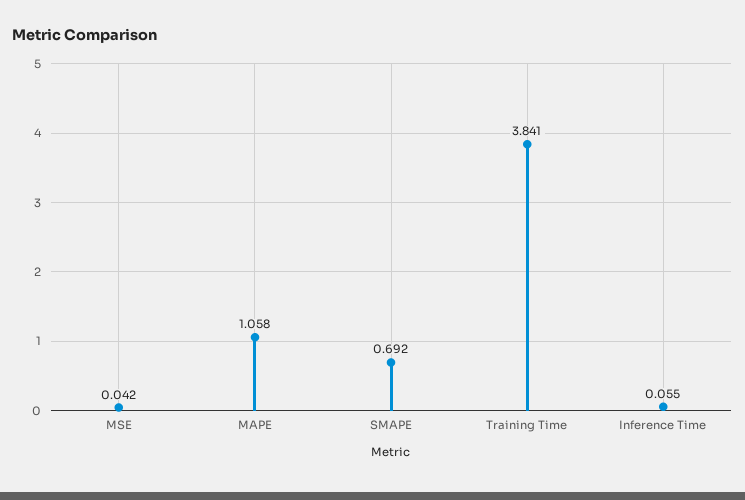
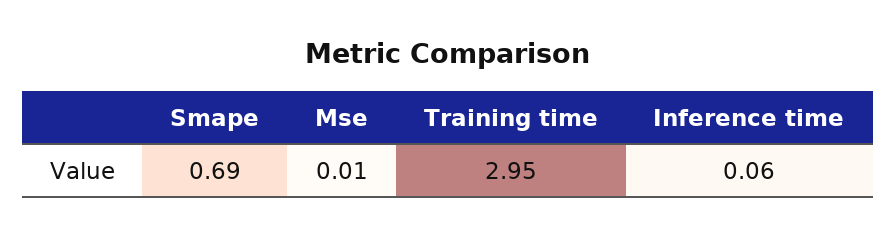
MSE: 0.042 -> 0.01
MAPE: 1.058 -> none
Training Time: 3.841 -> 2.95

